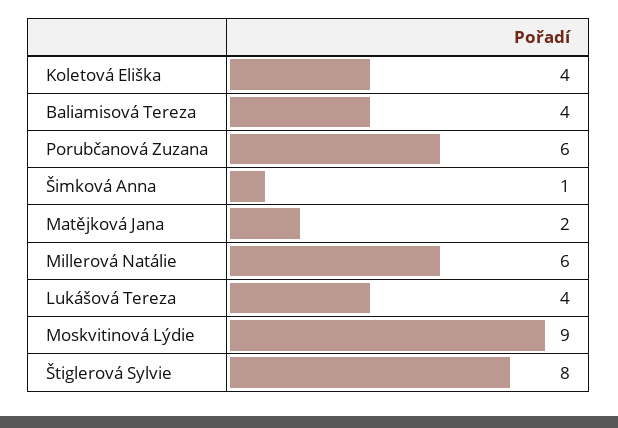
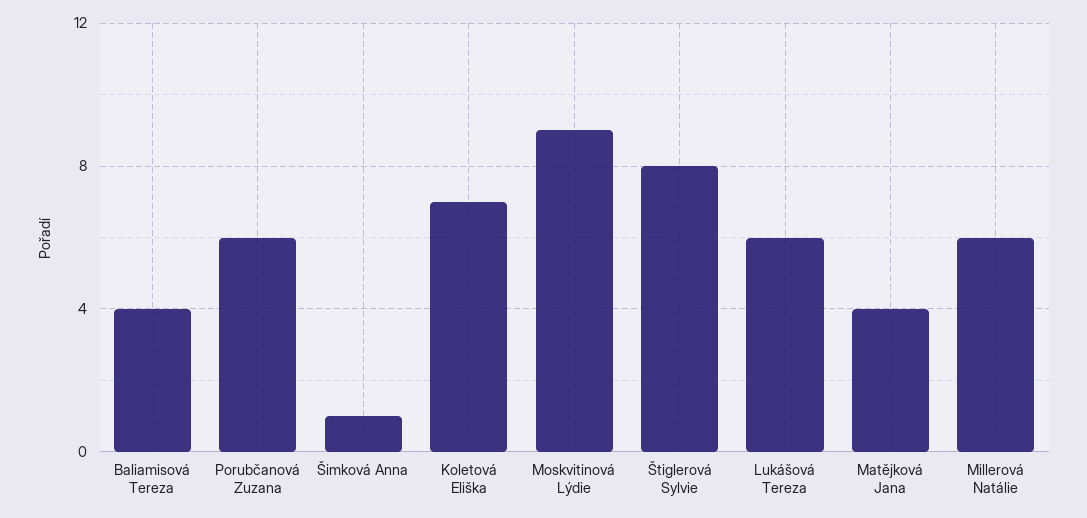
Koletová Eliška: 4 -> 7
Matějková Jana: 2 -> 4
Lukášová Tereza: 4 -> 6

